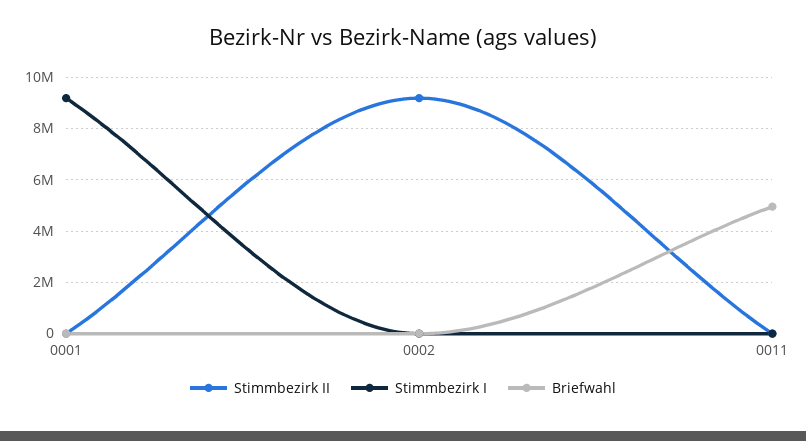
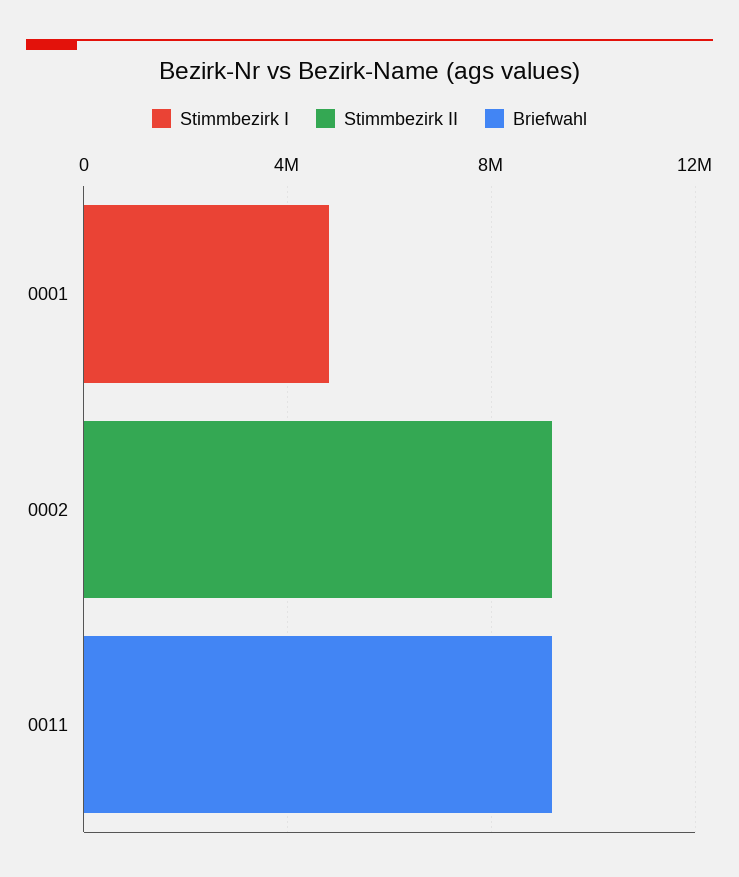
Stimmbezirk I, 0001: 9250000 -> 5000000
Briefwahl, 0011: 5000000 -> 9000000

